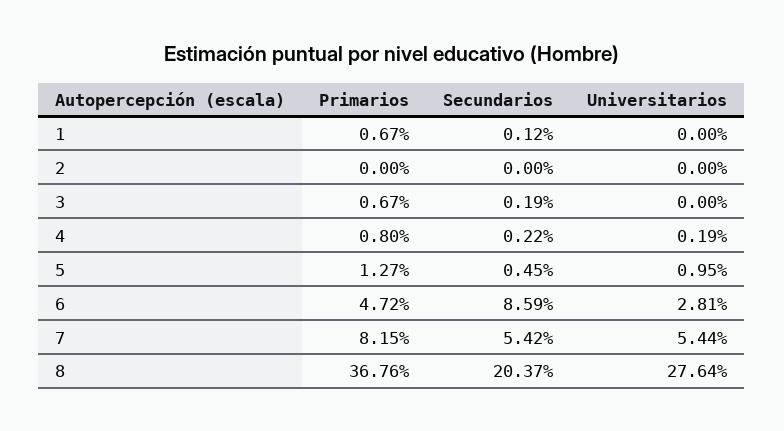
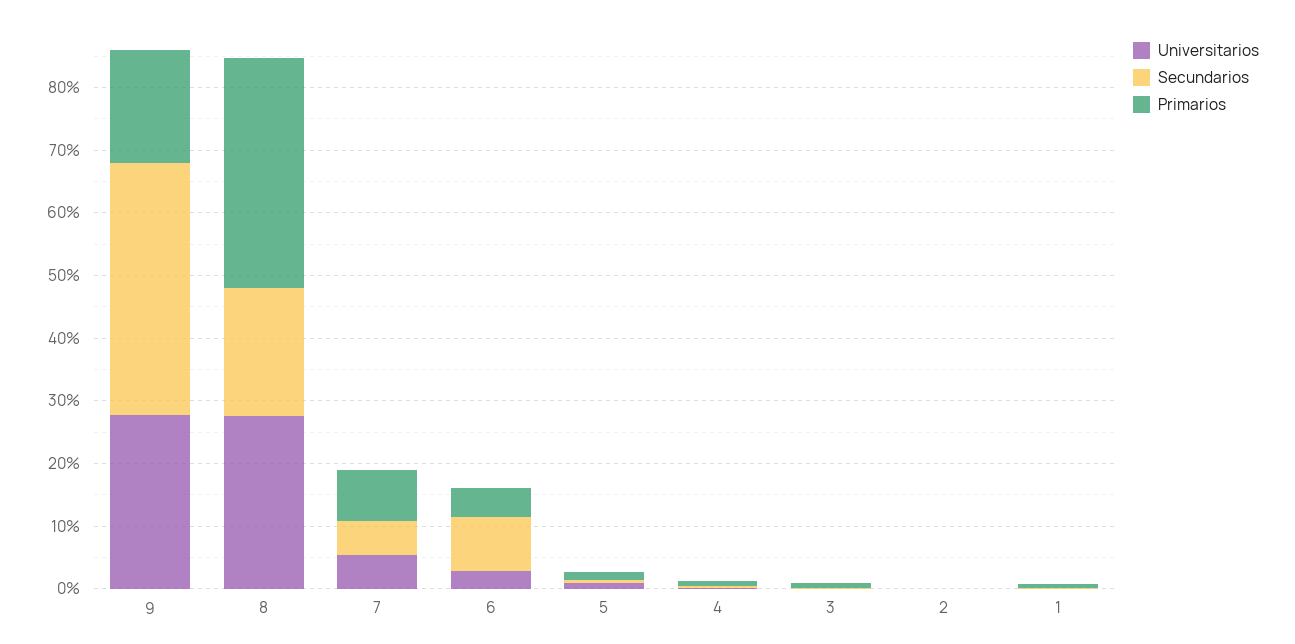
Universitarios, 9: none -> 28
Secundarios, 9: none -> 40
Primarios, 9: none -> 18

